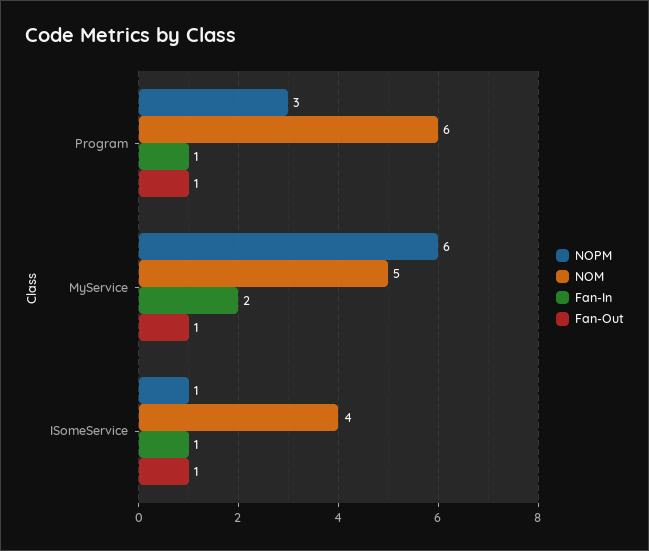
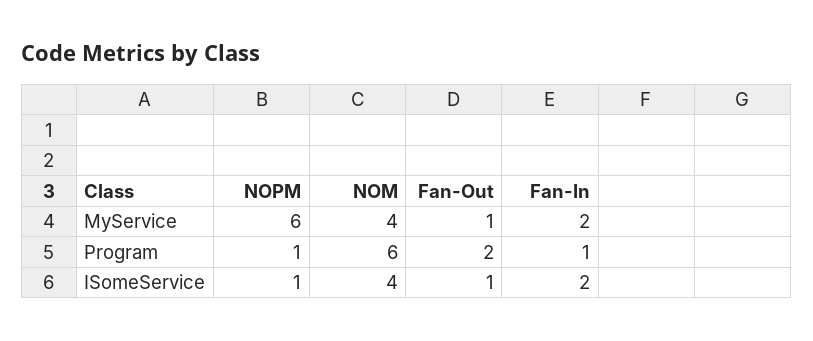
NOPM, Program: 3 -> 1
Fan-Out, Program: 1 -> 2
NOM, MyService: 5 -> 4
Fan-In, ISomeService: 1 -> 2

